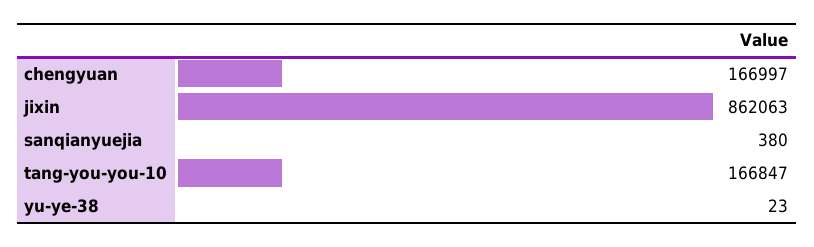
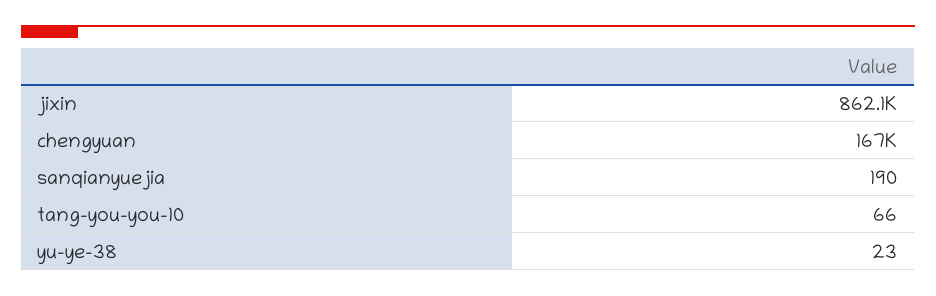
sanqianyuejia: 380 -> 190
tang-you-you-10: 166847 -> 66

